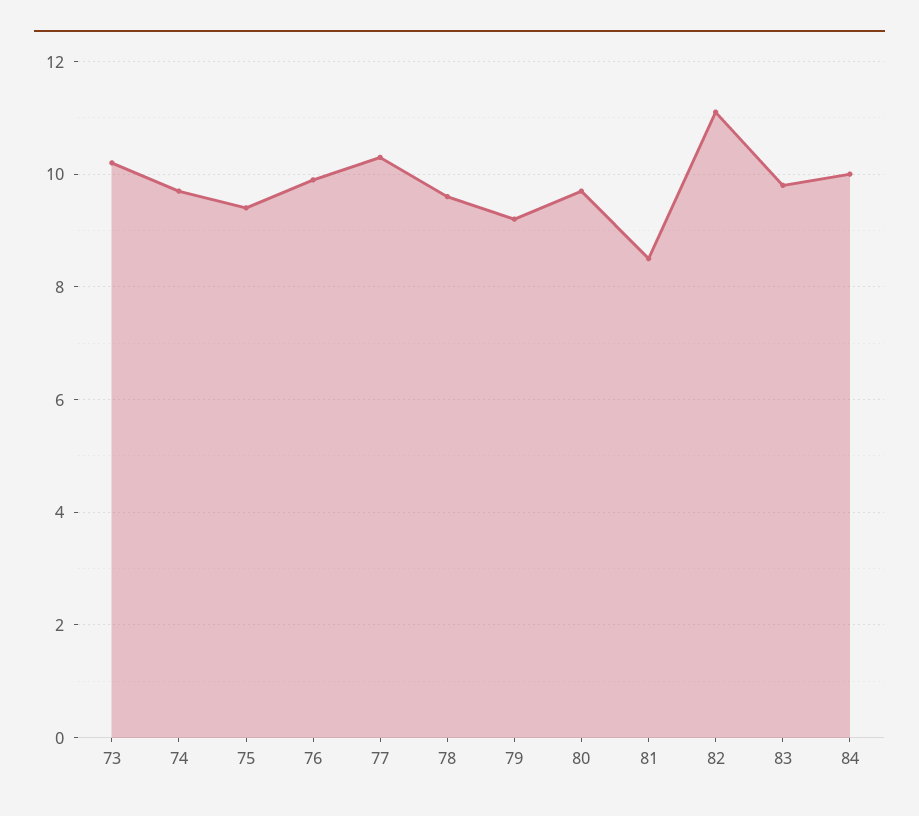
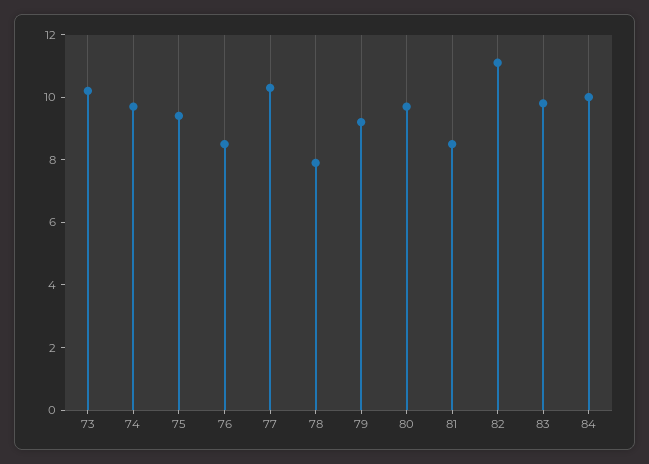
76: 10 -> 8.5
78: 9.5 -> 8

